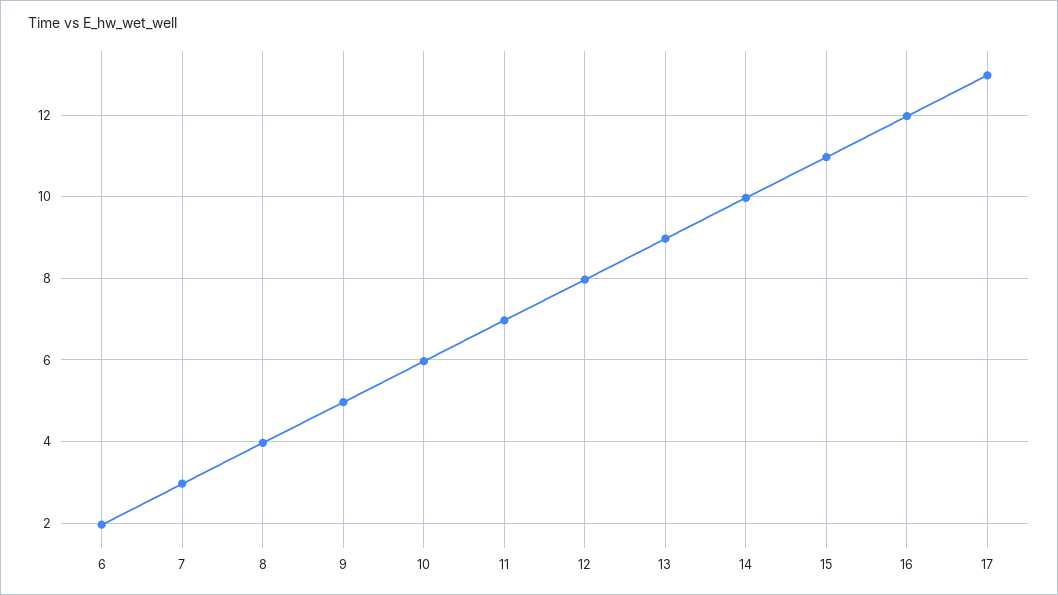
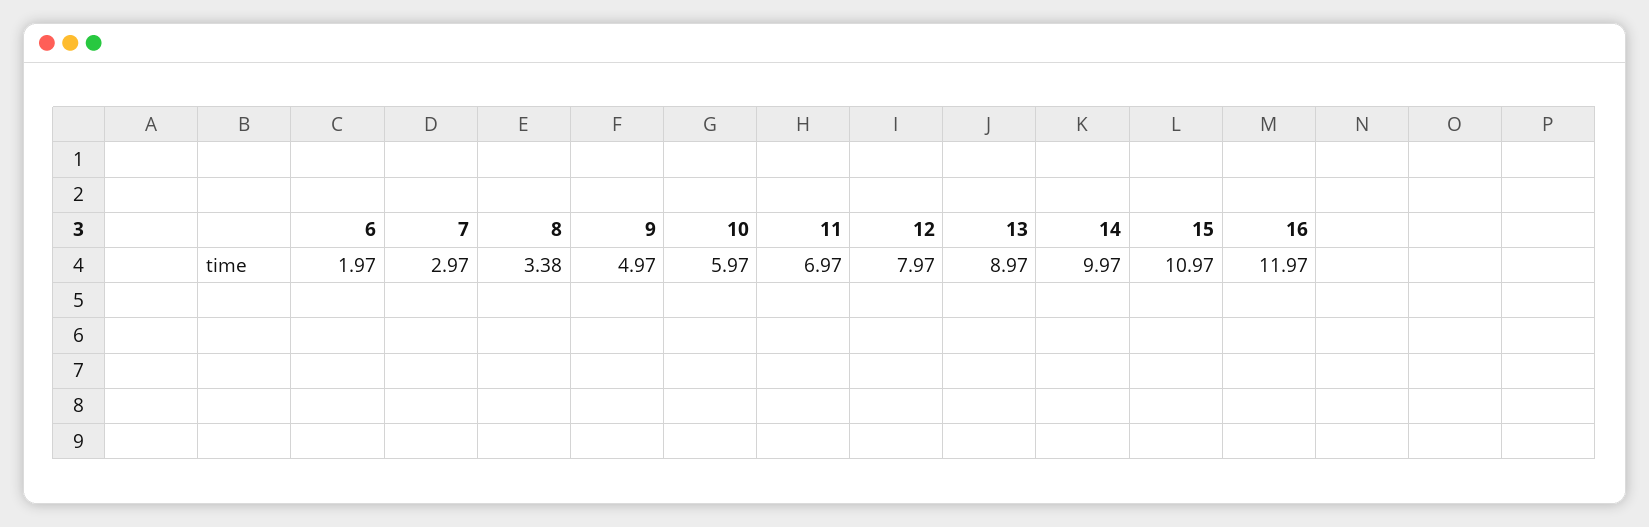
8: 4 -> 3.38
17: 13 -> none

